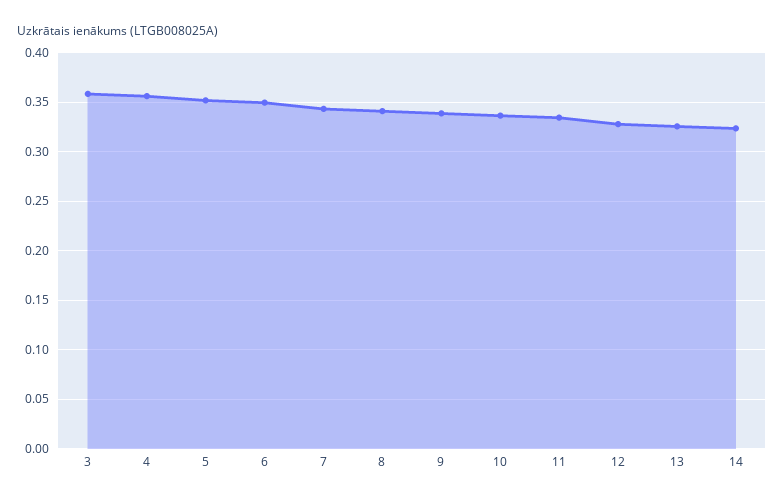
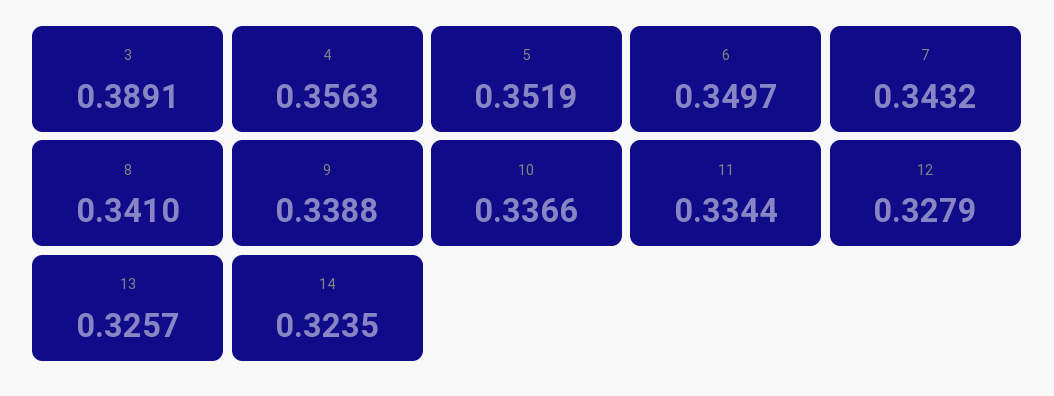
3: 0.36 -> 0.3891

